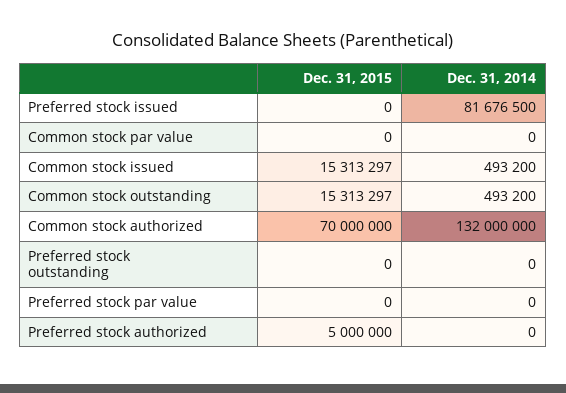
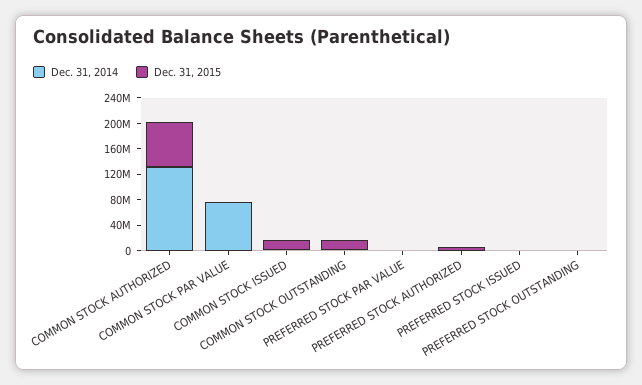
Dec. 31, 2014, Preferred stock issued: 81676500 -> 0
Dec. 31, 2014, Common stock par value: 0 -> 80000000

